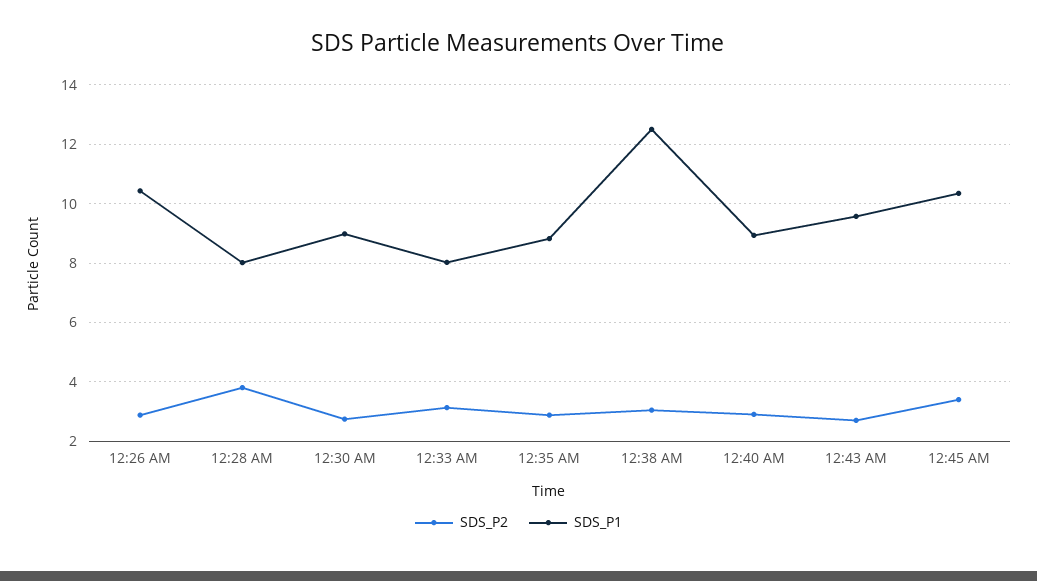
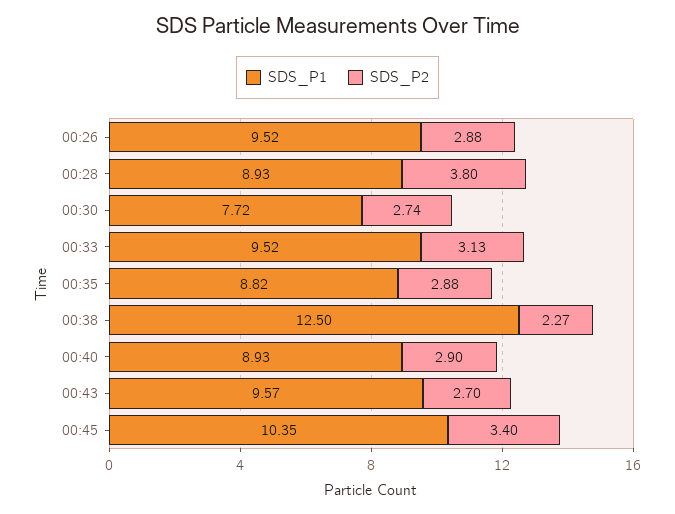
SDS_P1, 12:26 AM: 10.5 -> 9.52
SDS_P1, 12:28 AM: 8 -> 8.93
SDS_P1, 12:30 AM: 9 -> 7.72
SDS_P1, 12:33 AM: 8 -> 9.52
SDS_P2, 12:38 AM: 3 -> 2.27

